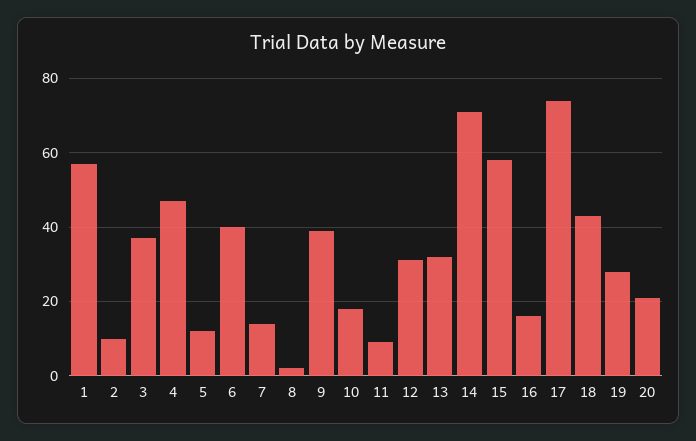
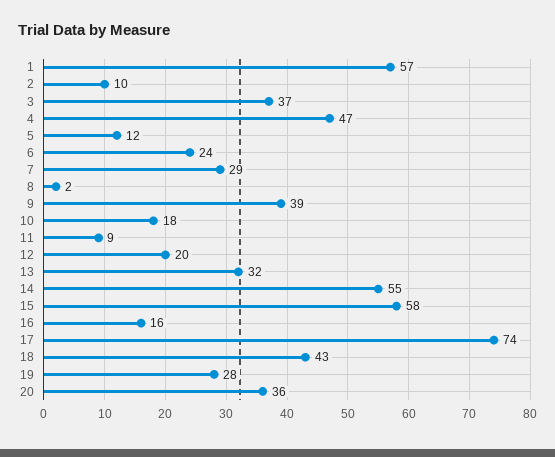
6: 40 -> 24
7: 15 -> 29
12: 30 -> 20
14: 70 -> 55
20: 20 -> 36

